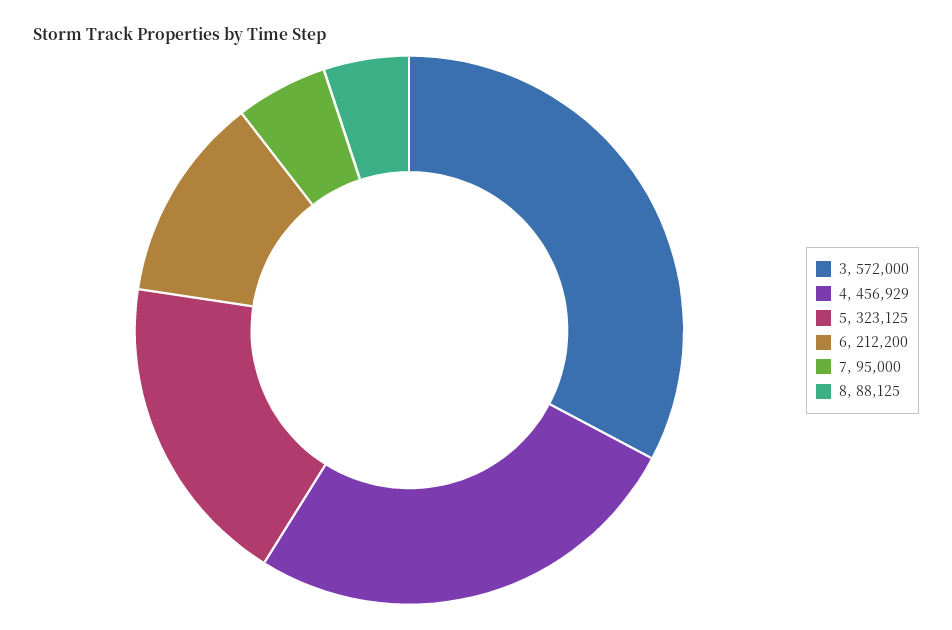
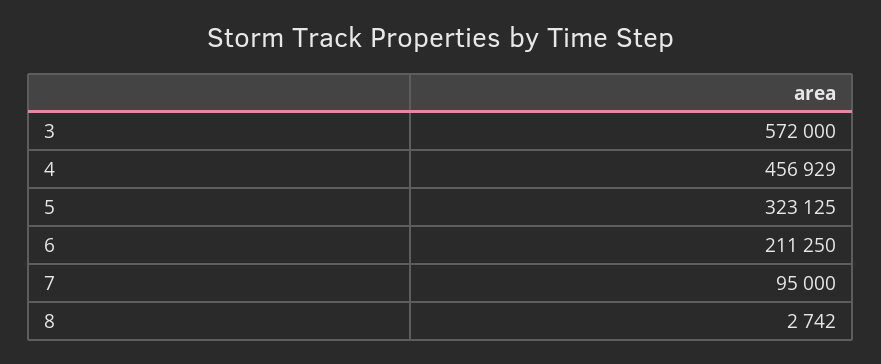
6: 212200 -> 211250
8: 88125 -> 2742

